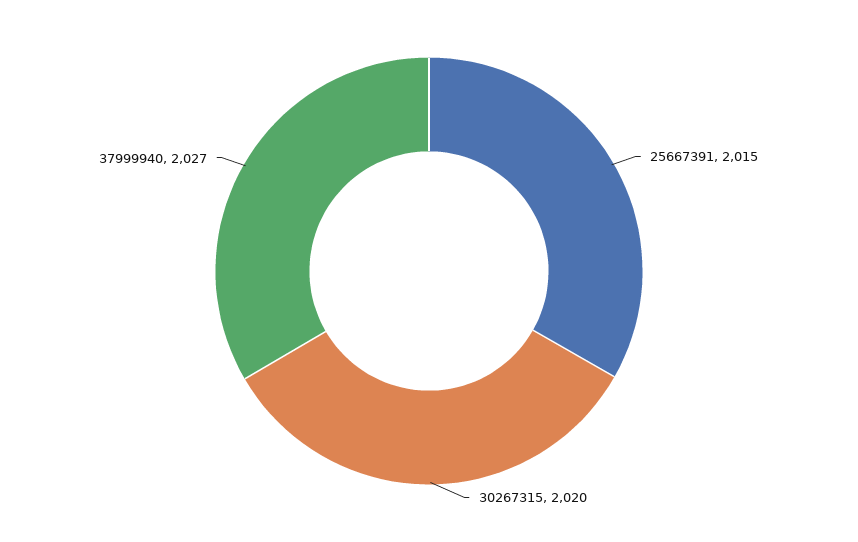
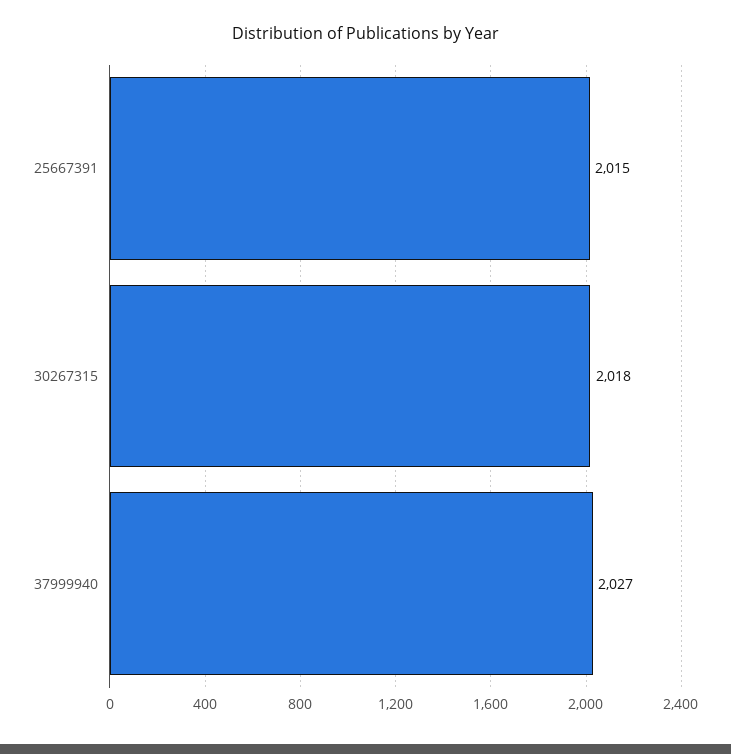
30267315: 2020 -> 2018

